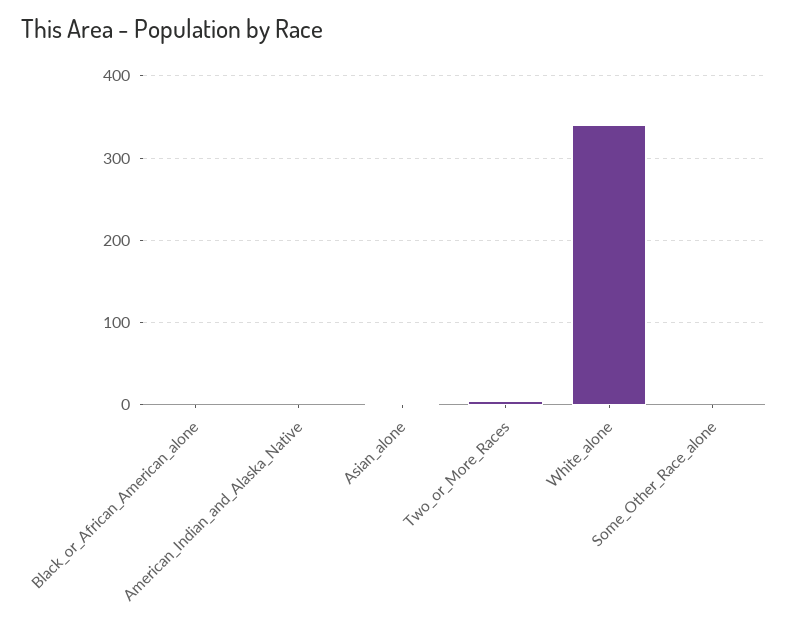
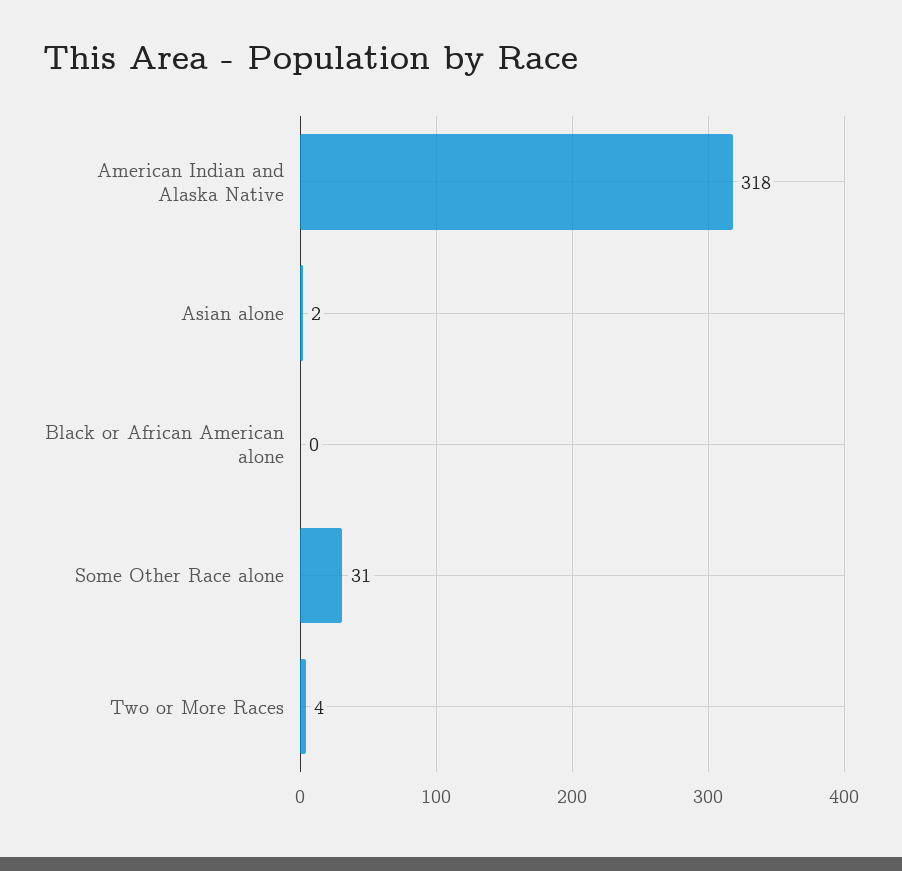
American_Indian_and_Alaska_Native: 0 -> 318
White_alone: 340 -> none
Some_Other_Race_alone: 0 -> 31

